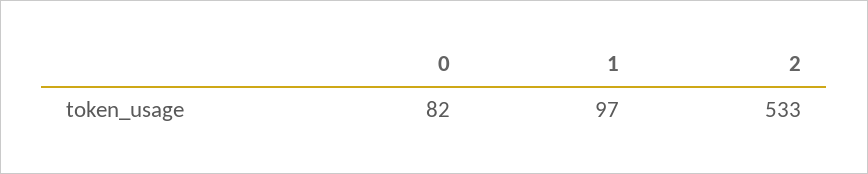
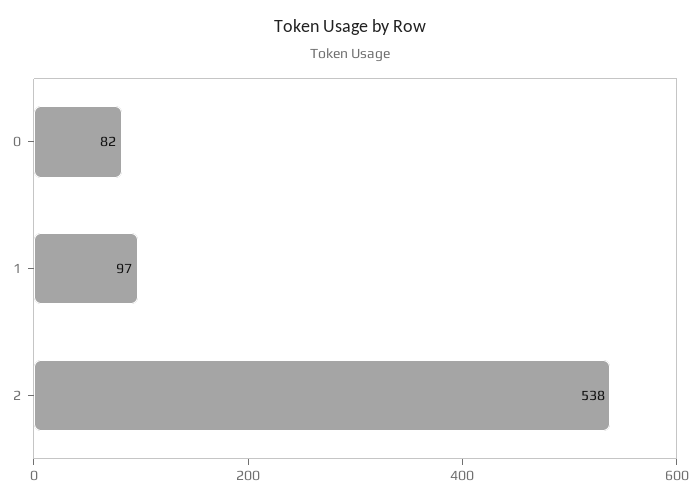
2: 533 -> 538

